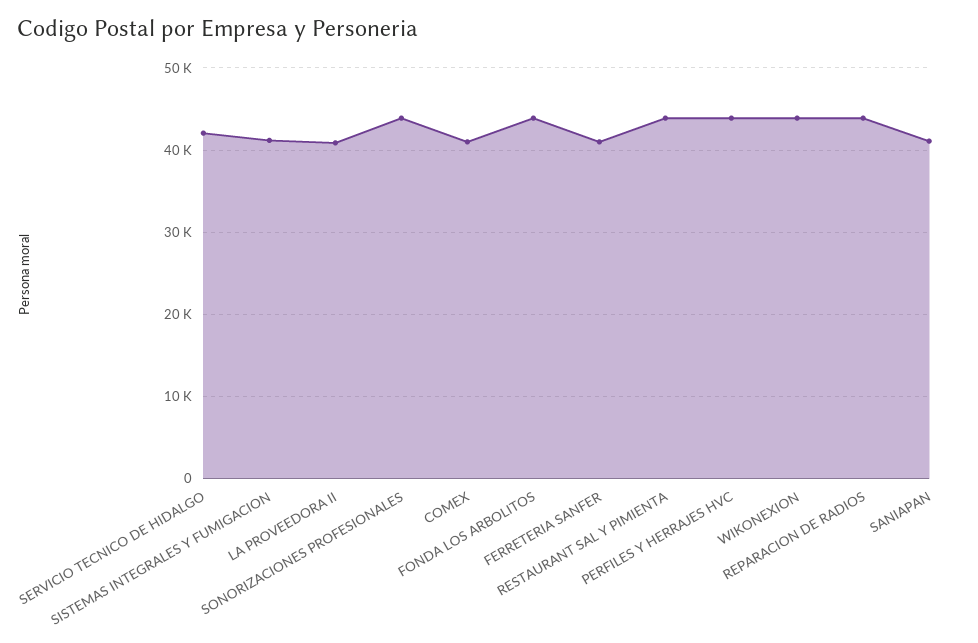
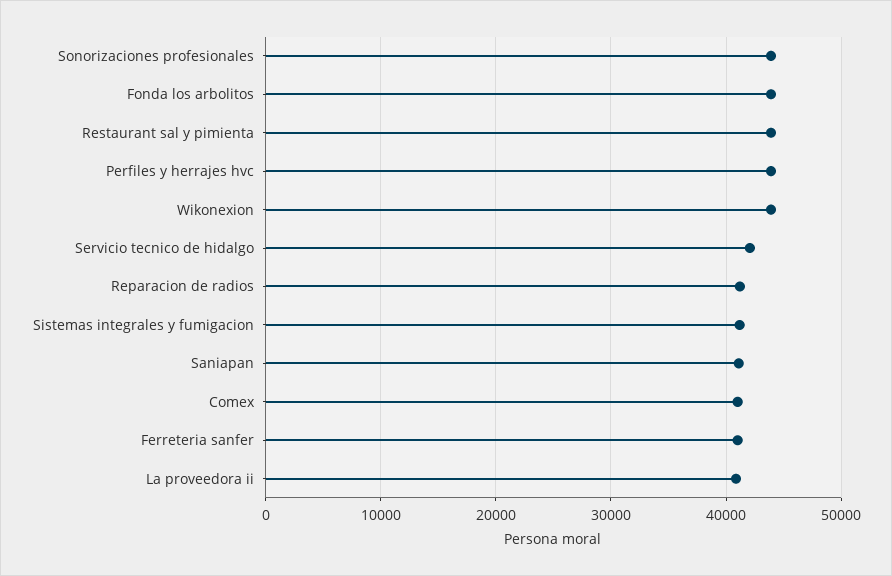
REPARACION DE RADIOS: 44000 -> 41000

